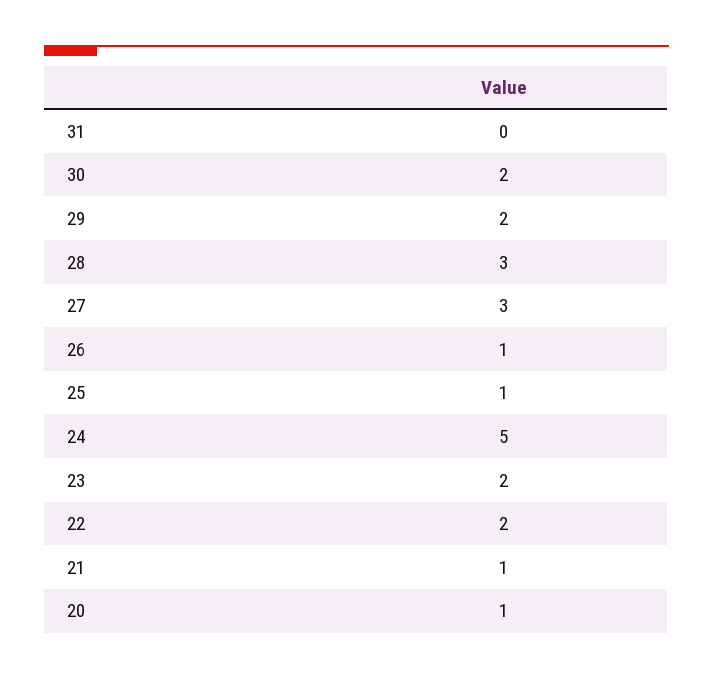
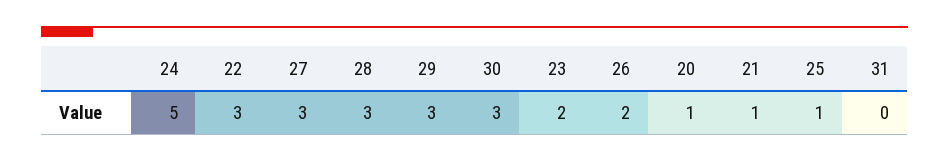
30: 2 -> 3
29: 2 -> 3
26: 1 -> 2
22: 2 -> 3

